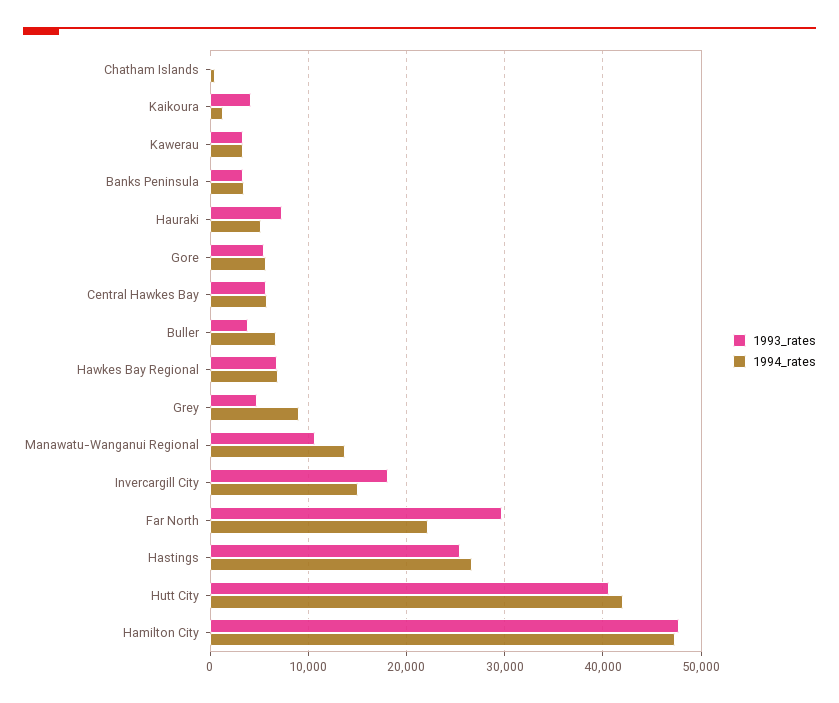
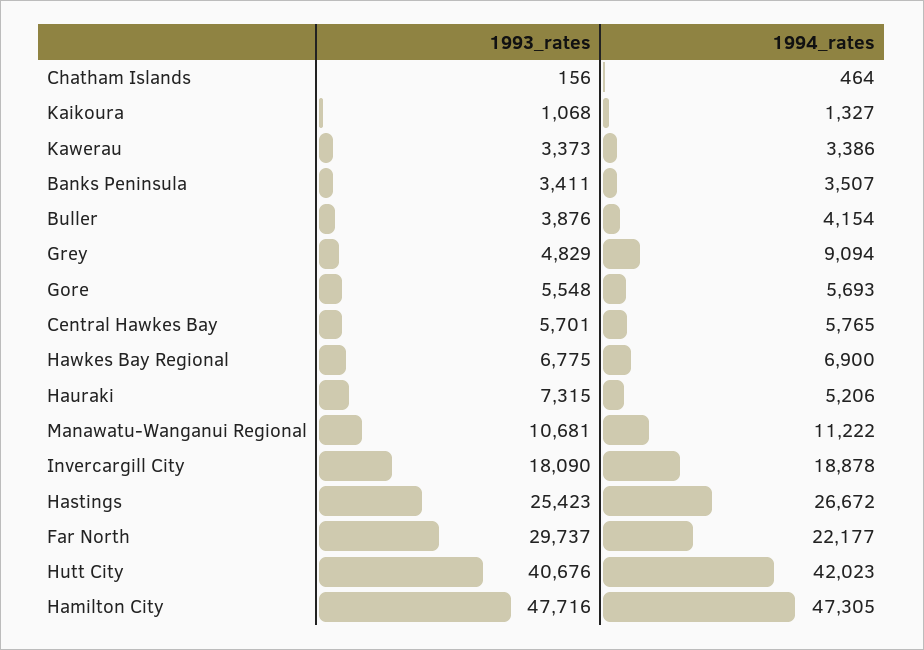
1993_rates, Kaikoura: 4000 -> 1068
1994_rates, Buller: 7000 -> 4154
1994_rates, Manawatu-Wanganui Regional: 14000 -> 11222
1994_rates, Invercargill City: 15000 -> 18878

